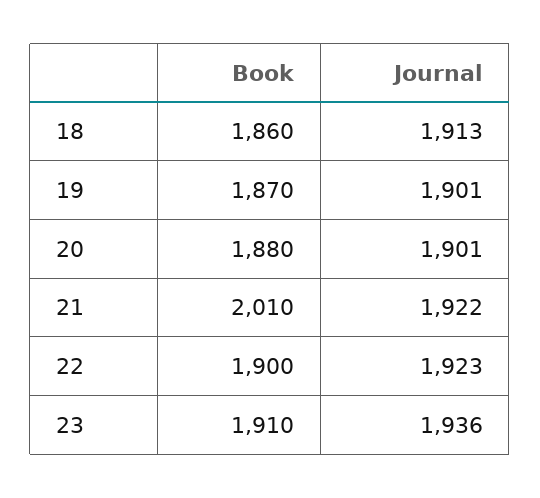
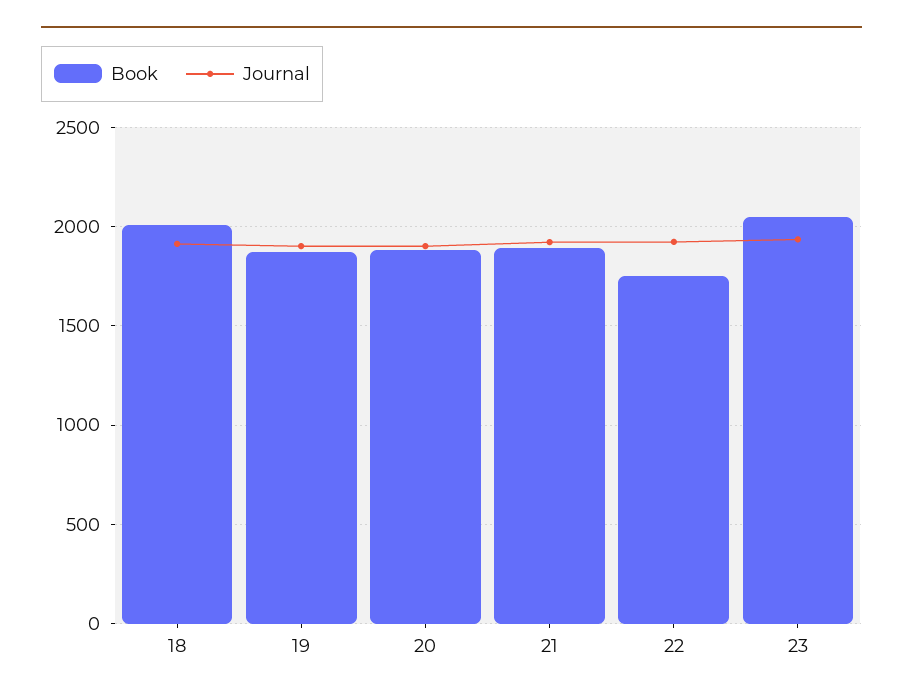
Book, 18: 1860 -> 2000
Book, 21: 2010 -> 1900
Book, 22: 1900 -> 1750
Book, 23: 1910 -> 2050

